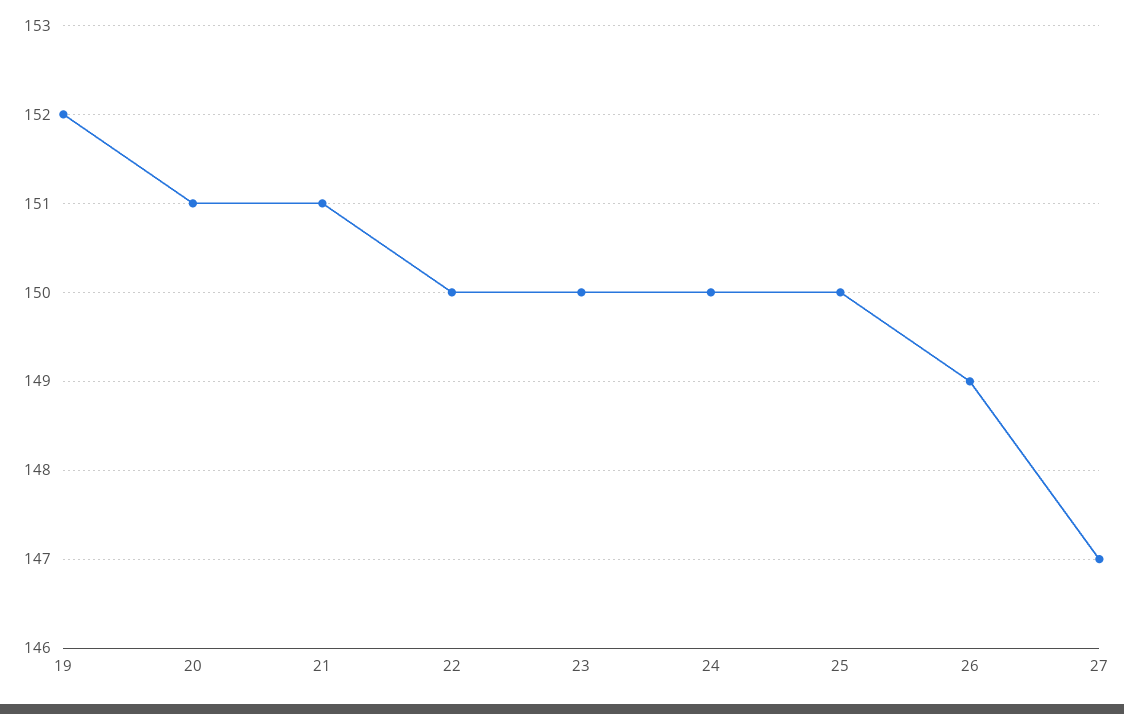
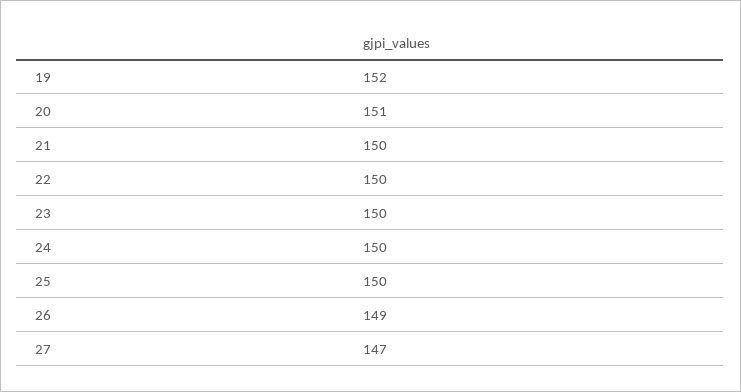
21: 151 -> 150

